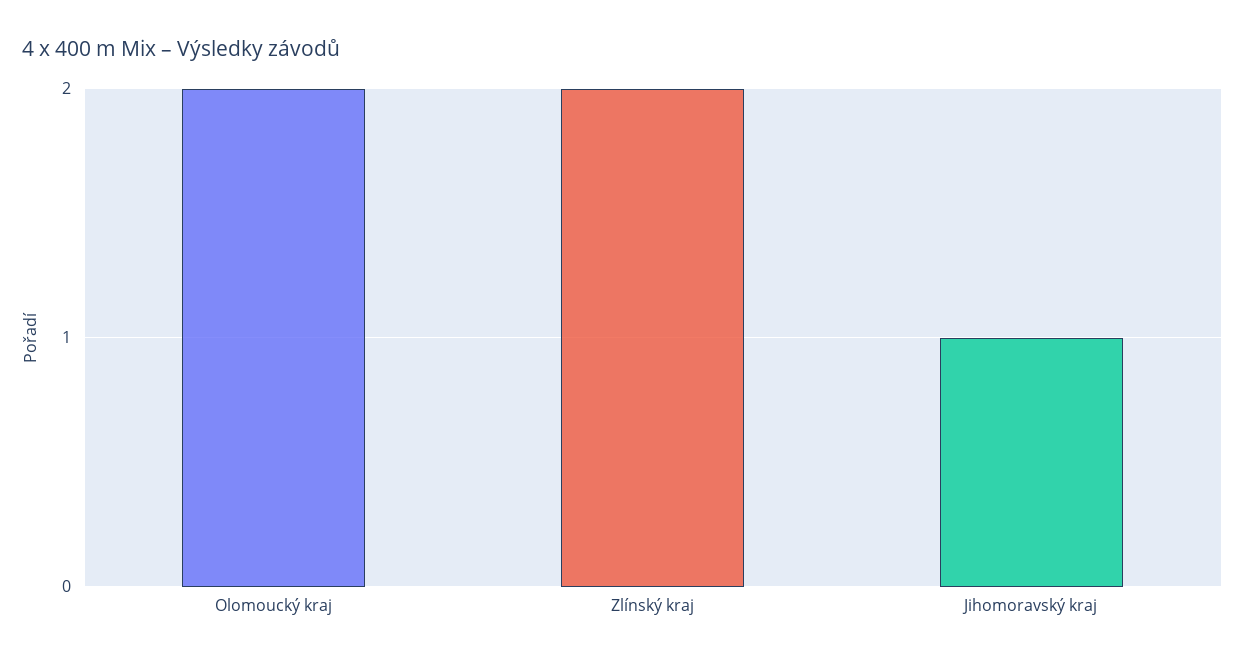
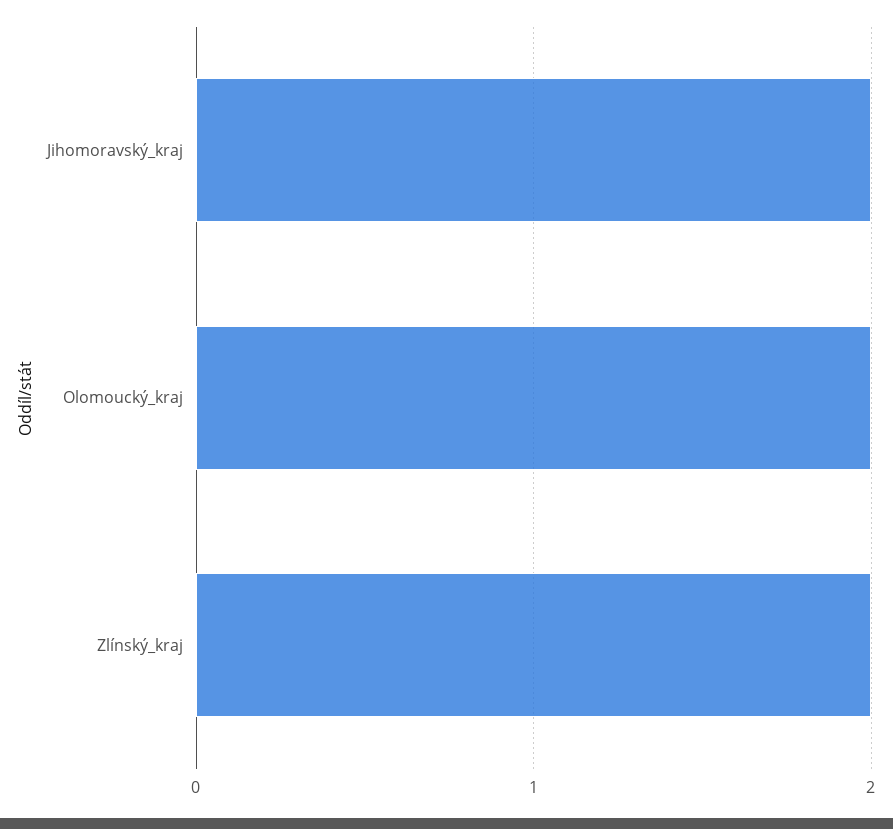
Jihomoravský kraj: 1 -> 2

